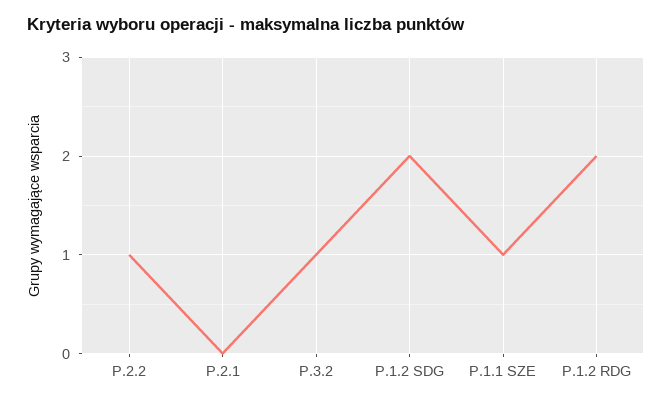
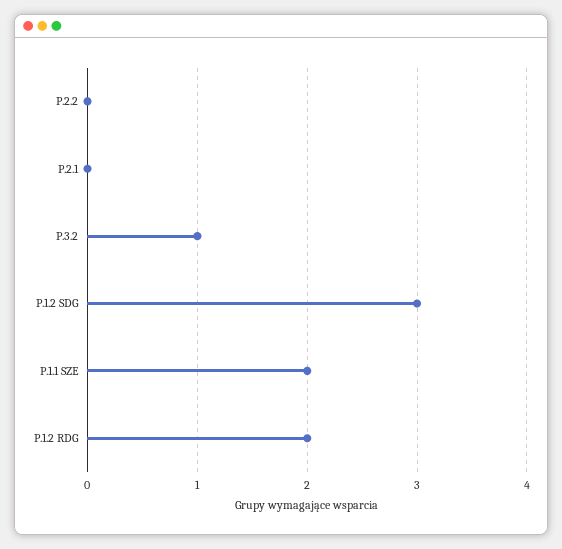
P.2.2: 1 -> 0
P.1.2 SDG: 2 -> 3
P.1.1 SZE: 1 -> 2

